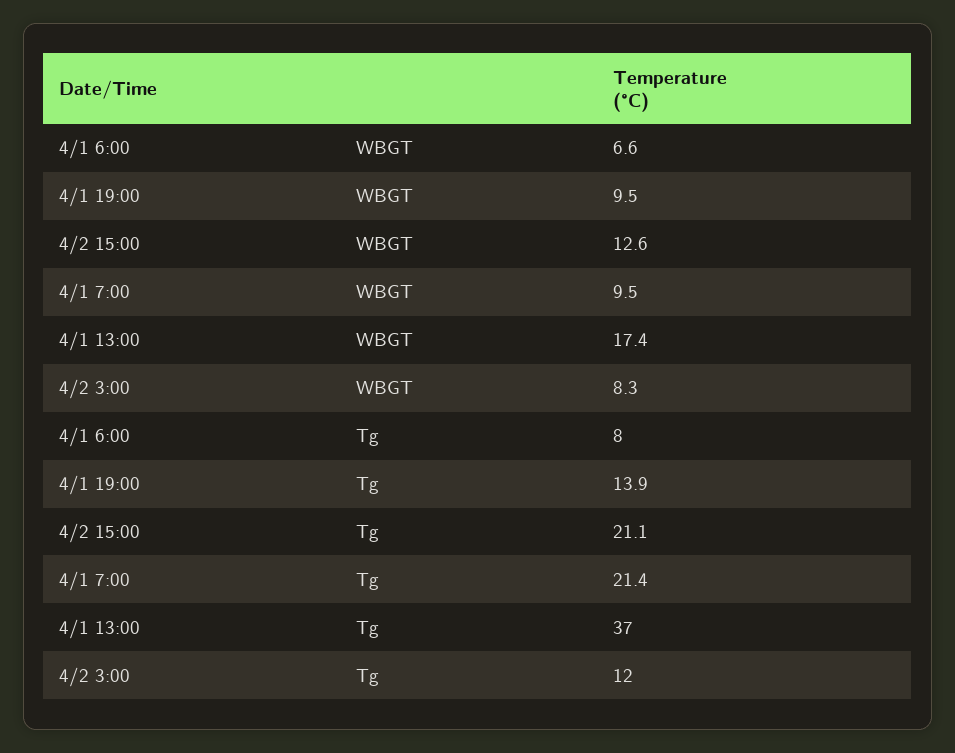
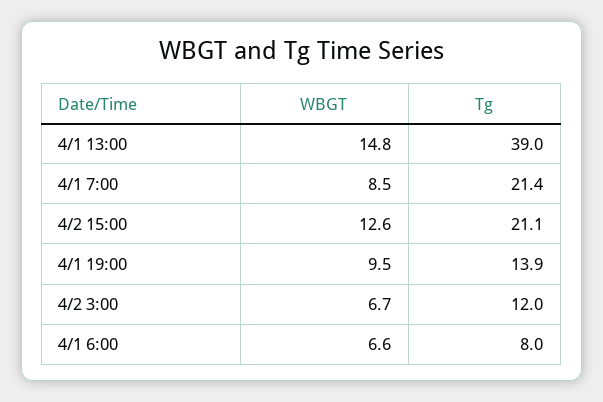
4/1 7:00, WBGT: 9.5 -> 8.5
4/1 13:00, WBGT: 17.4 -> 14.8
4/2 3:00, WBGT: 8.3 -> 6.7
4/1 13:00, Tg: 37 -> 39

